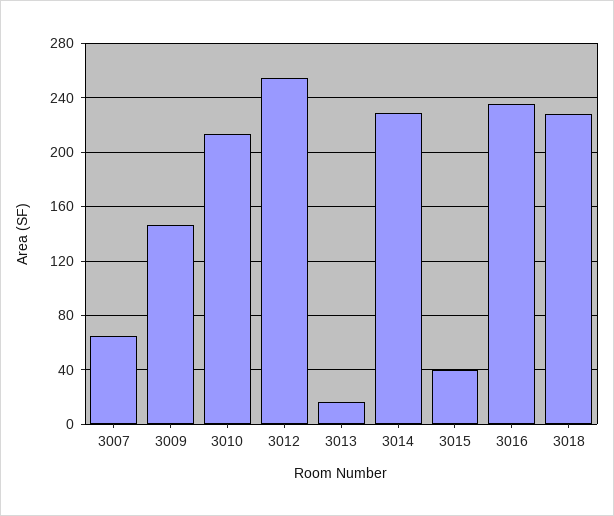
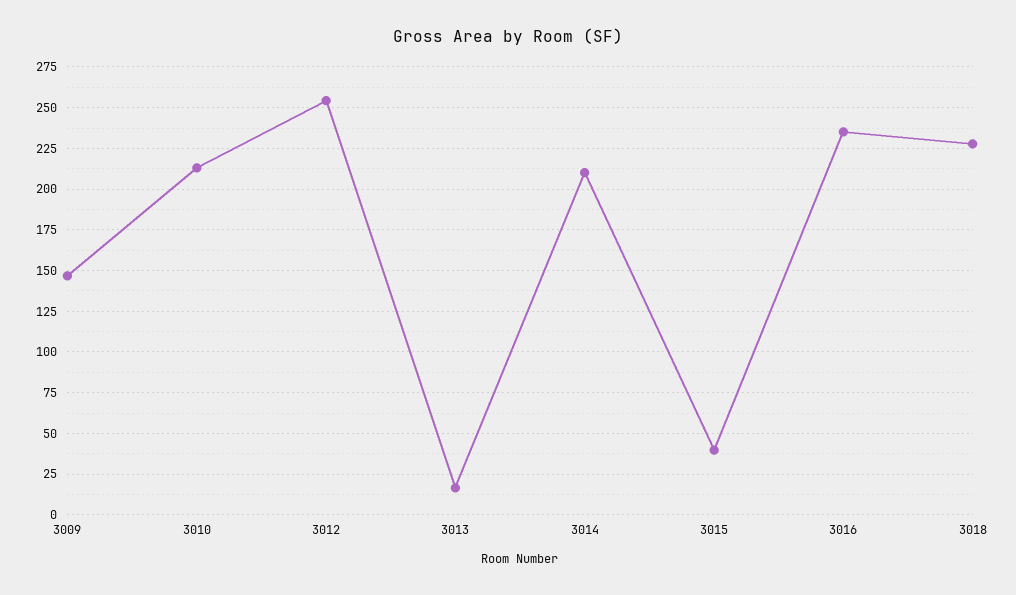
3007: 65 -> none
3014: 230 -> 210

